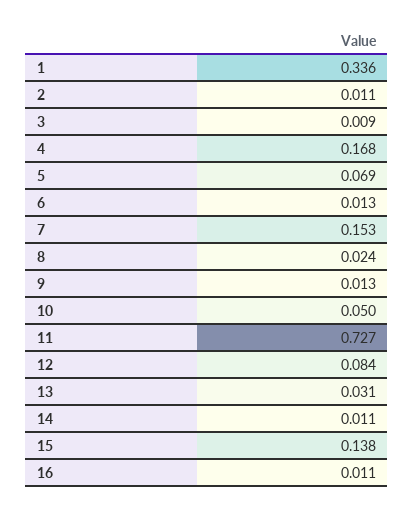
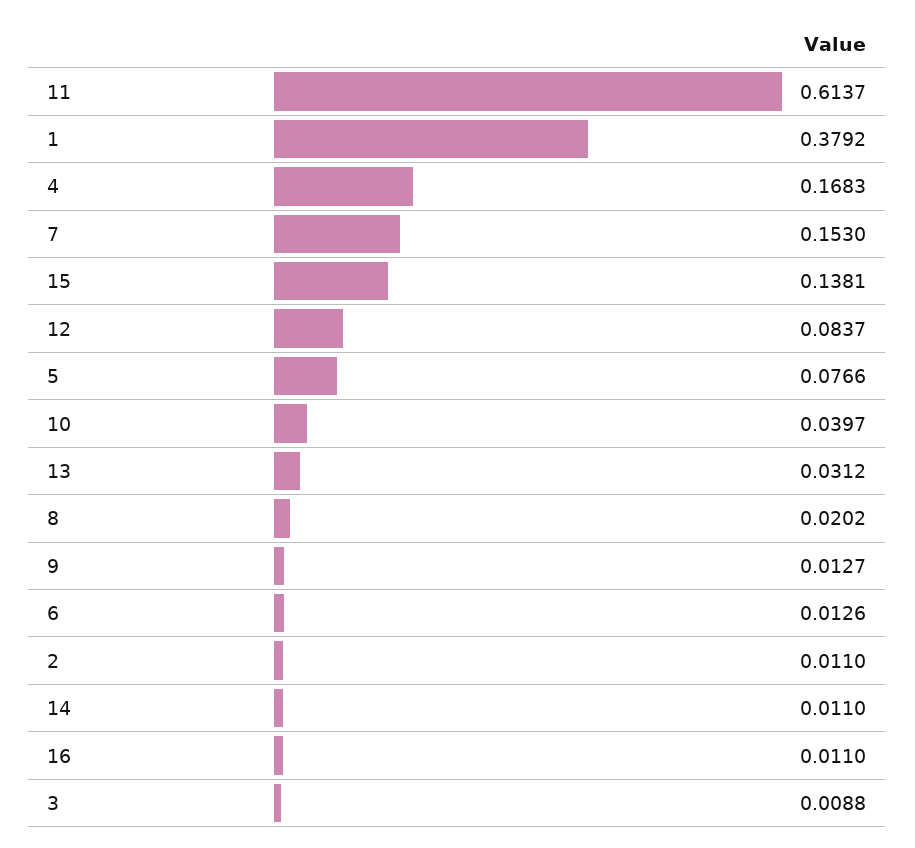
1: 0.336 -> 0.3792
5: 0.069 -> 0.0766
8: 0.024 -> 0.0202
10: 0.05 -> 0.0397
11: 0.727 -> 0.6137

